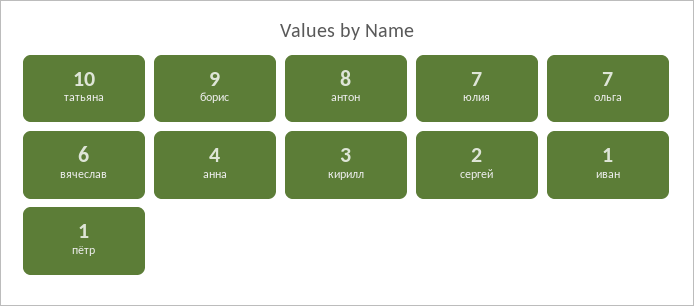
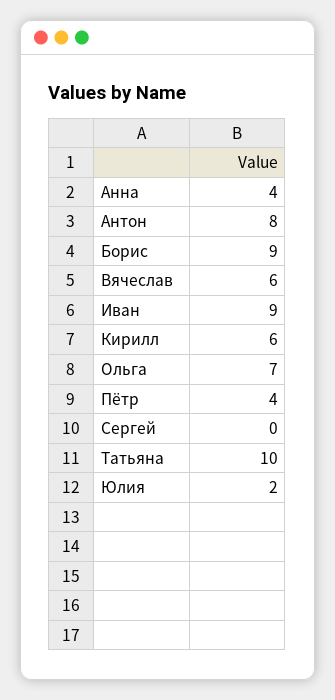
юлия: 7 -> 2
кирилл: 3 -> 6
сергей: 2 -> 0
иван: 1 -> 9
пётр: 1 -> 4

